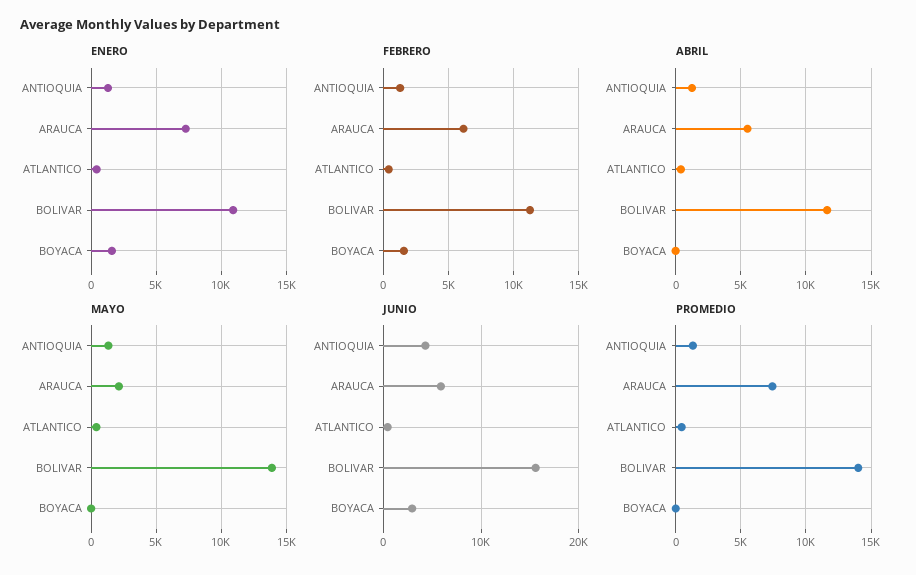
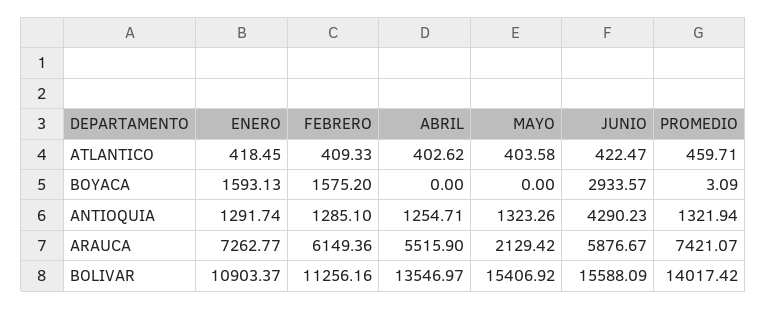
ABRIL, BOLIVAR: 11500 -> 13546.97
MAYO, BOLIVAR: 14000 -> 15406.92

